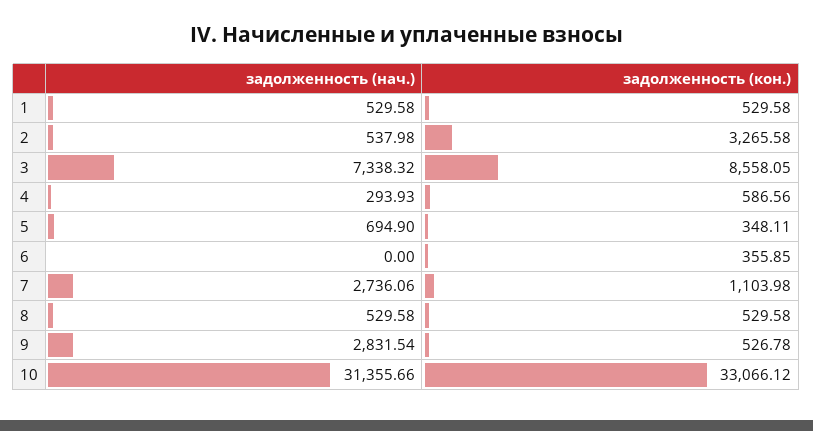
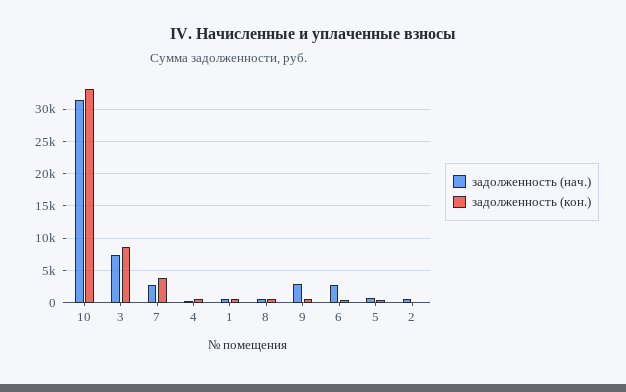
задолженность (кон.), 2: 3265.58 -> 0
задолженность (нач.), 6: 0 -> 3000
задолженность (кон.), 7: 1103.98 -> 4000

